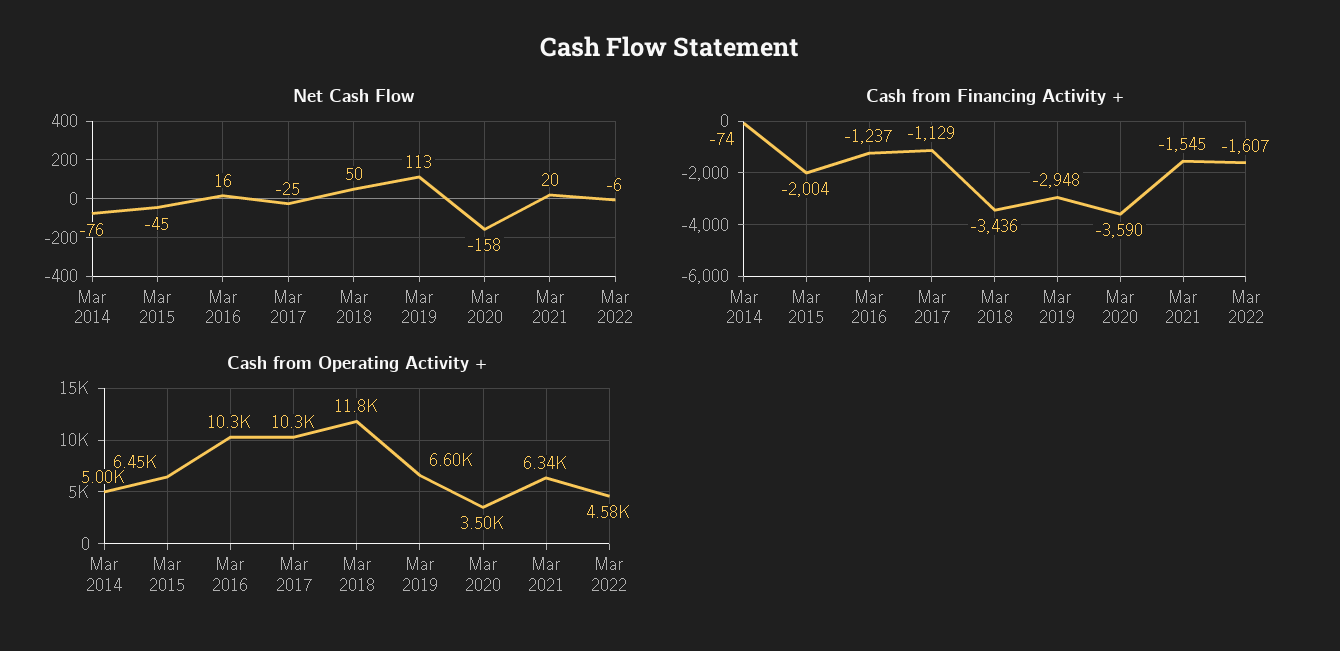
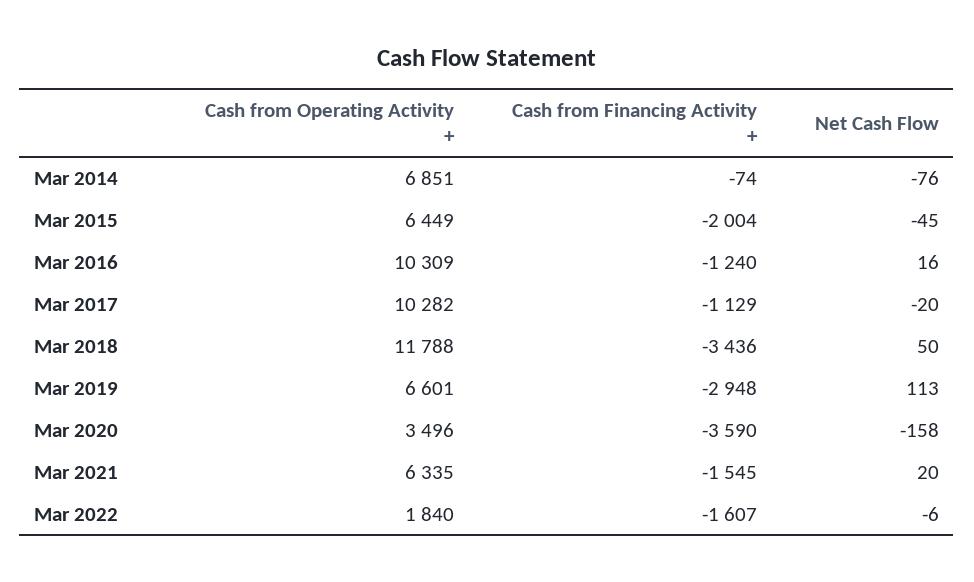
Net Cash Flow, Mar 2017: -25 -> -20
Cash from Financing Activity +, Mar 2016: -1237 -> -1240
Cash from Operating Activity +, Mar 2014: 5000 -> 6851
Cash from Operating Activity +, Mar 2022: 4580 -> 1840

